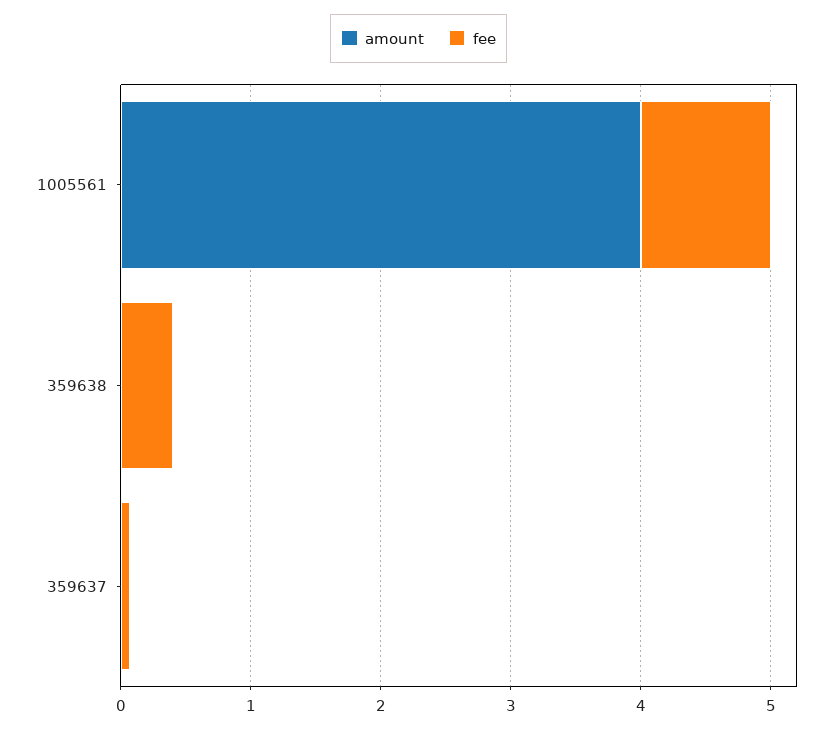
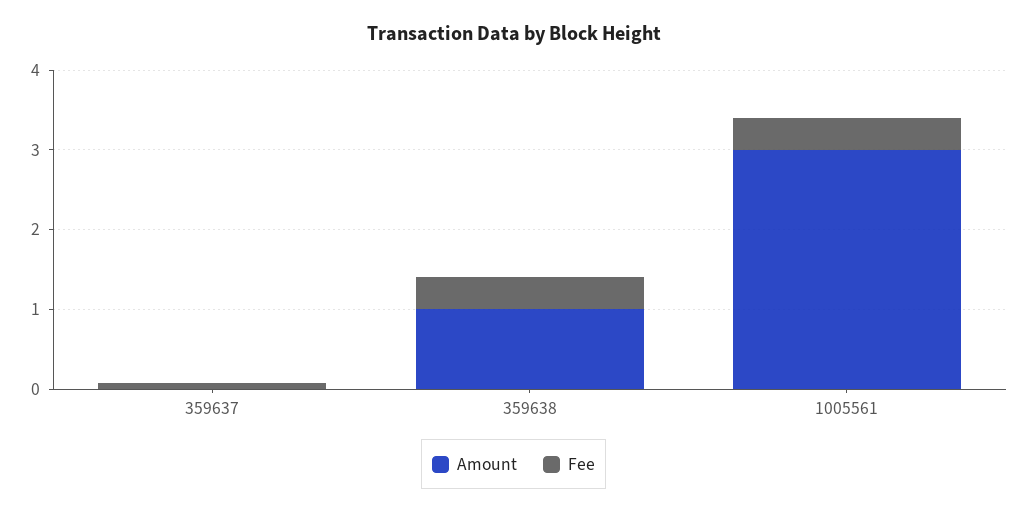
amount, 1005561: 4 -> 3
fee, 1005561: 1 -> 0.4
amount, 359638: 0 -> 1

